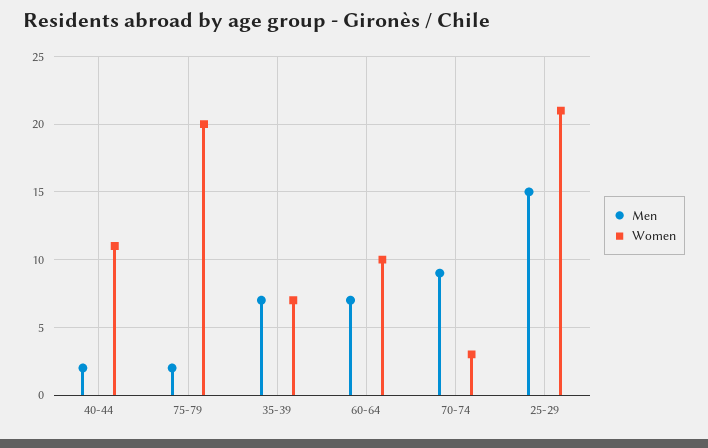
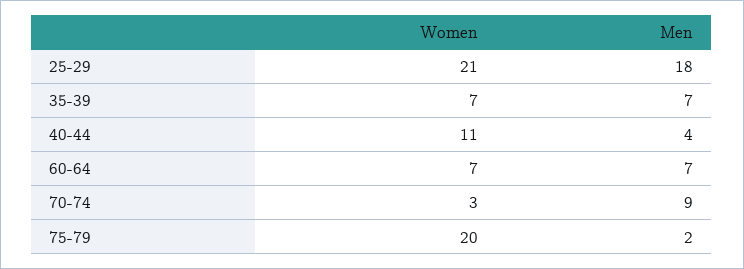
Men, 40-44: 2 -> 4
Women, 60-64: 10 -> 7
Men, 25-29: 15 -> 18

